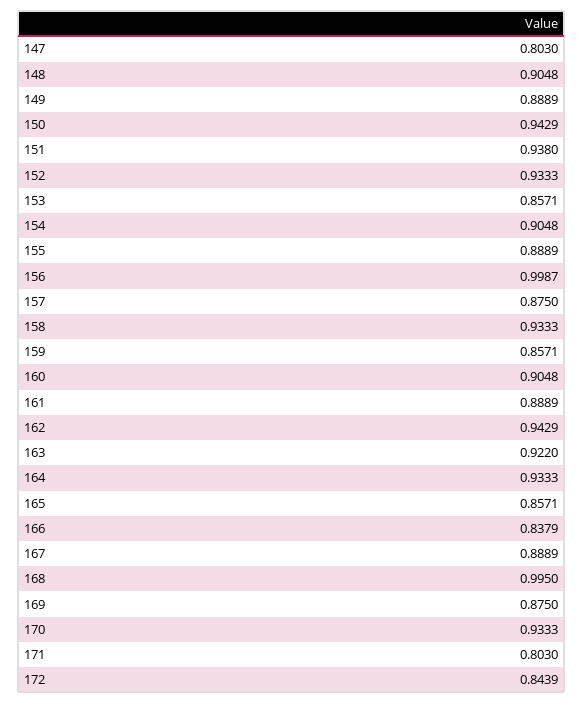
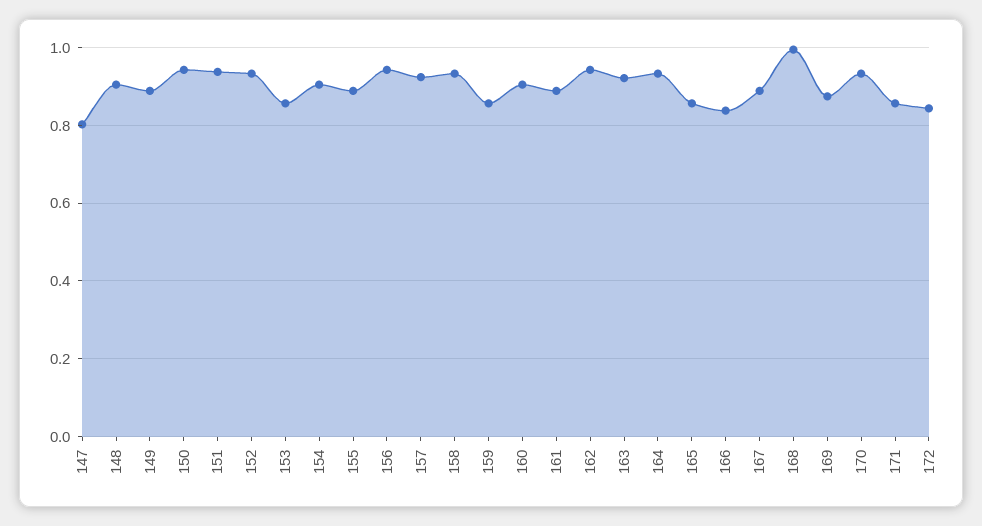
156: 0.9987 -> 0.94
157: 0.875 -> 0.92
171: 0.803 -> 0.86

